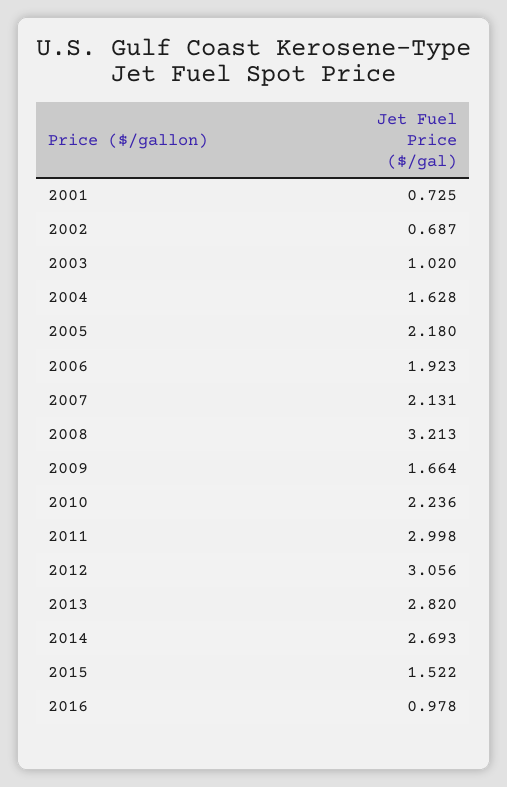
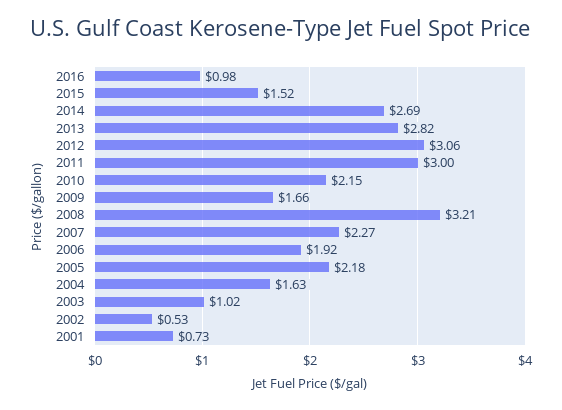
2002: 0.687 -> 0.53
2007: 2.131 -> 2.27
2010: 2.236 -> 2.15

